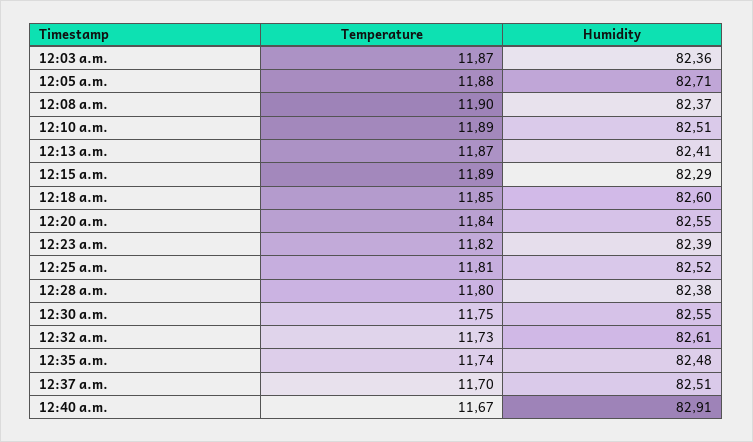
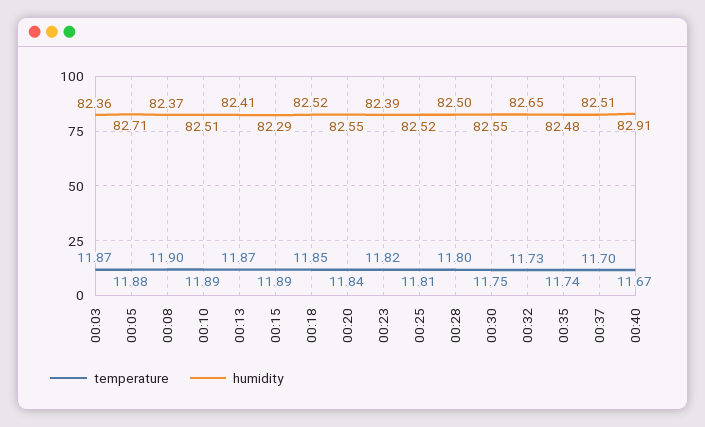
Humidity, 12:18 a.m.: 82.6 -> 82.52
Humidity, 12:28 a.m.: 82.38 -> 82.5
Humidity, 12:32 a.m.: 82.61 -> 82.65

